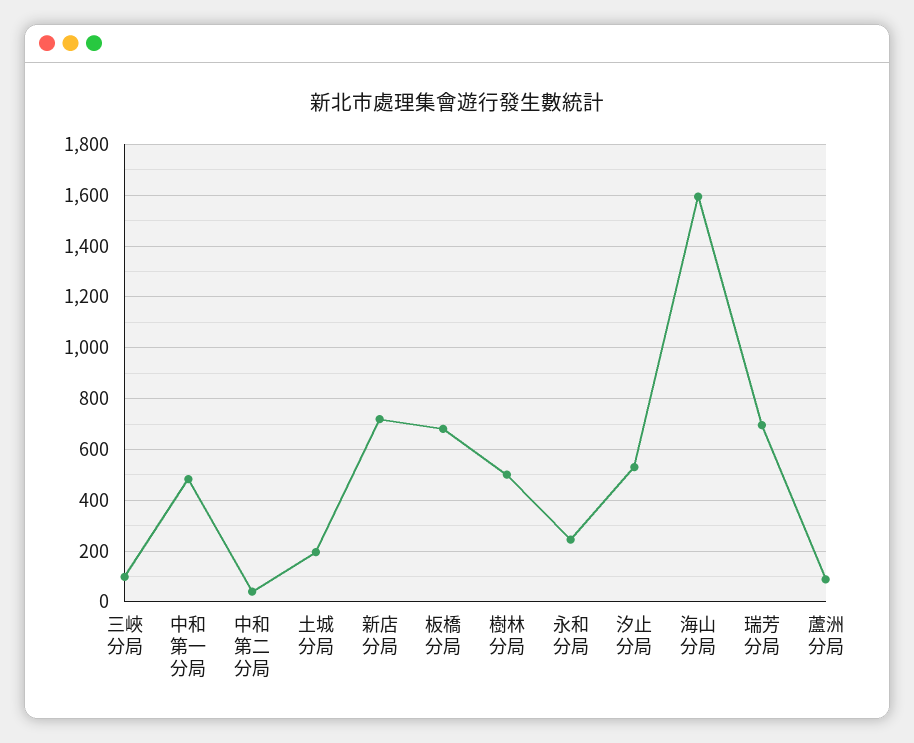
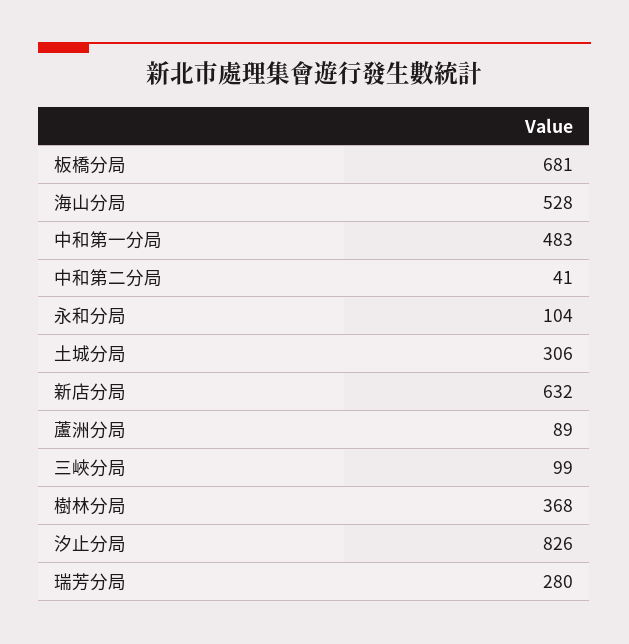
土城分局: 200 -> 306
新店分局: 725 -> 632
樹林分局: 500 -> 368
永和分局: 250 -> 104
汐止分局: 525 -> 826
海山分局: 1600 -> 528
瑞芳分局: 700 -> 280

